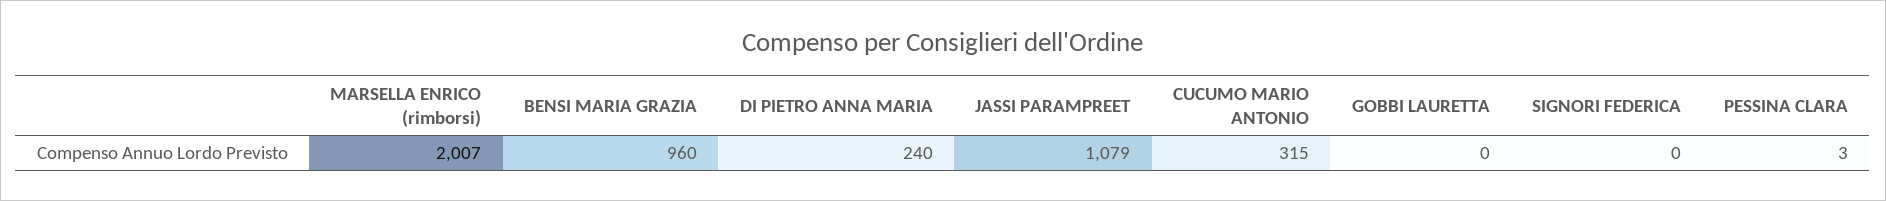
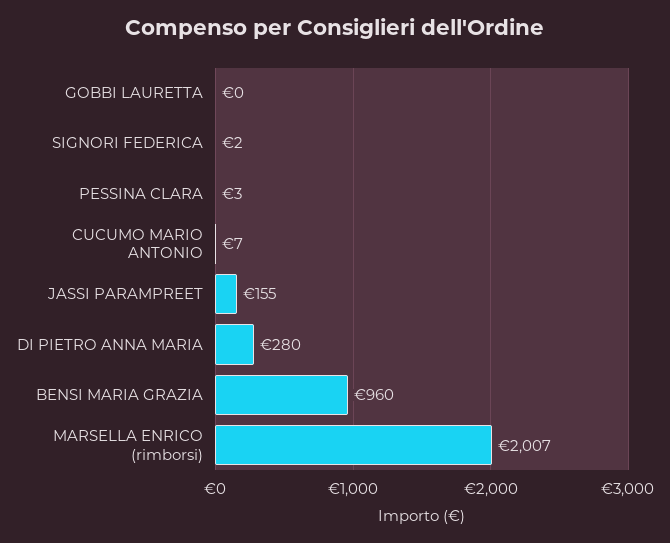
DI PIETRO ANNA MARIA: 240 -> 280
JASSI PARAMPREET: 1079 -> 155
CUCUMO MARIO ANTONIO: 315 -> 7
SIGNORI FEDERICA: 0 -> 2

